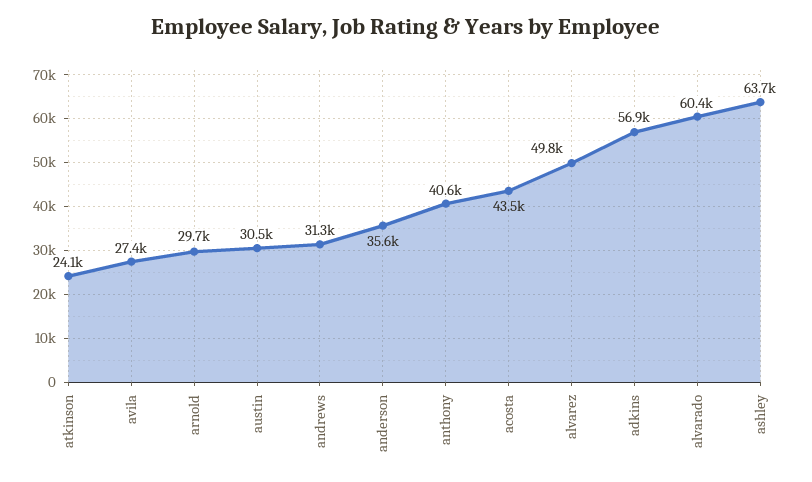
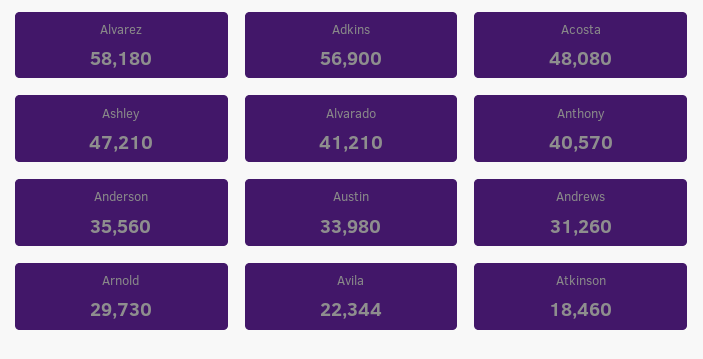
atkinson: 24100 -> 18460
avila: 27400 -> 22344
austin: 30500 -> 33980
acosta: 43500 -> 48080
alvarez: 49800 -> 58180
alvarado: 60400 -> 41210
ashley: 63700 -> 47210

